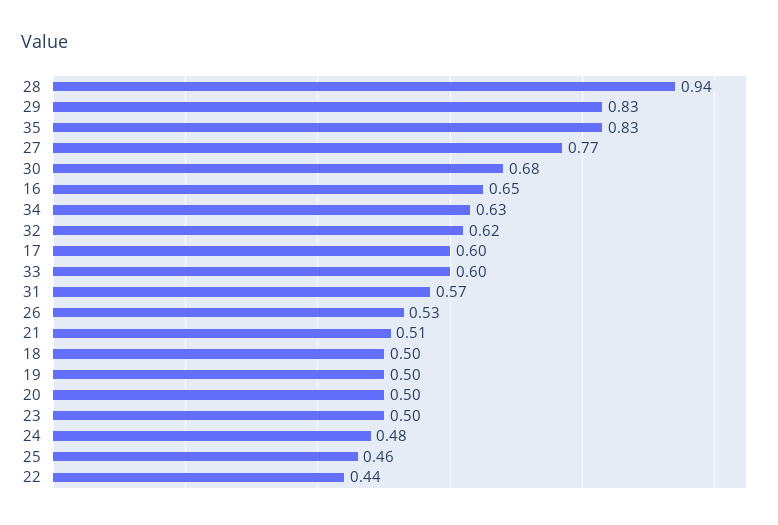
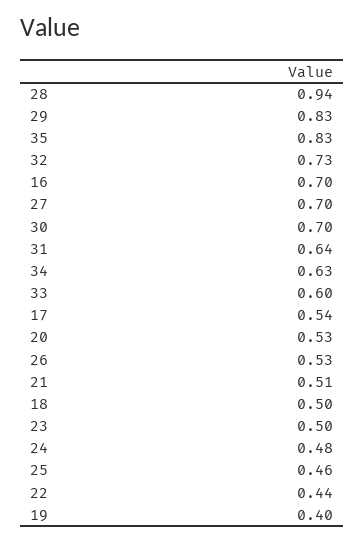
27: 0.77 -> 0.7
30: 0.68 -> 0.7
16: 0.65 -> 0.7
32: 0.62 -> 0.73
17: 0.6 -> 0.54
31: 0.57 -> 0.64
19: 0.5 -> 0.4
20: 0.5 -> 0.53

